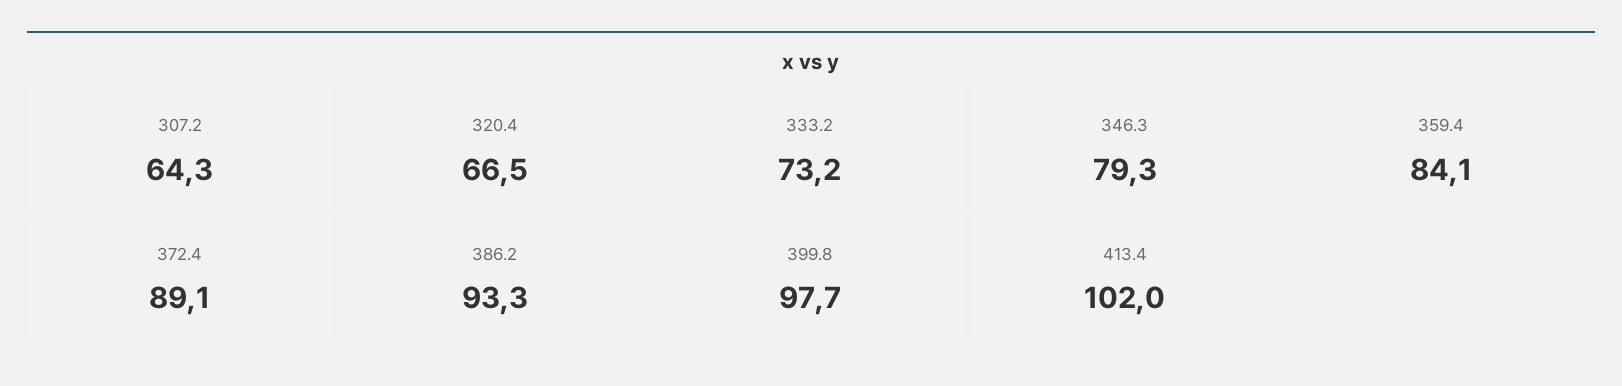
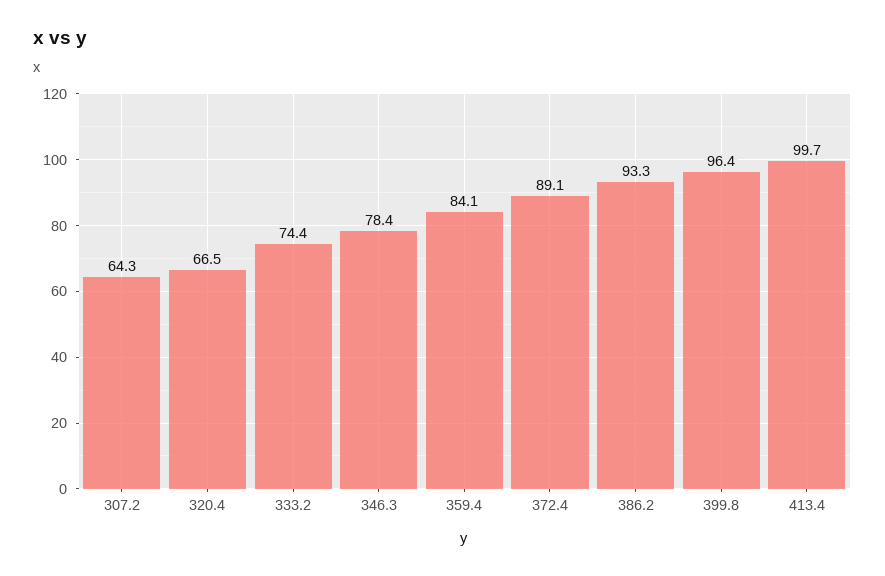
333.2: 73.2 -> 74.4
346.3: 79.3 -> 78.4
399.8: 97.7 -> 96.4
413.4: 102 -> 99.7

